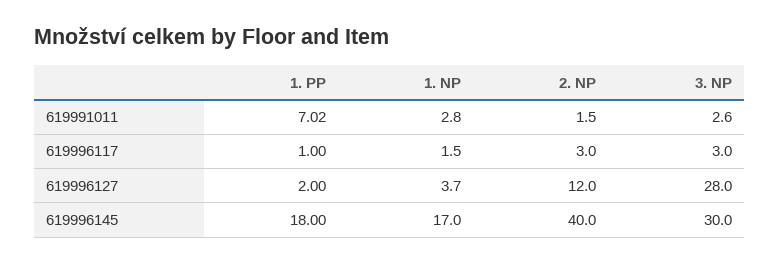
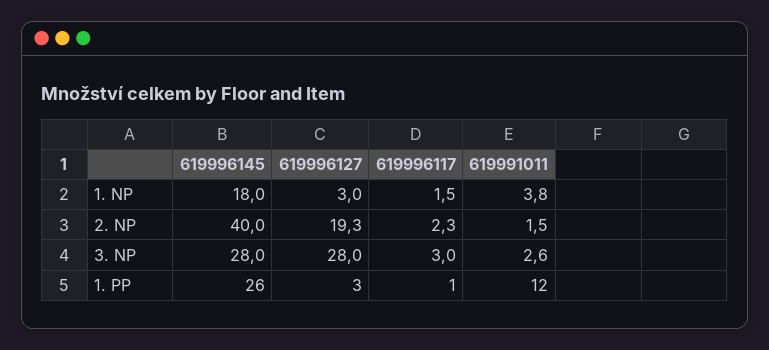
1. PP, 619991011: 7.02 -> 12
1. NP, 619991011: 2.8 -> 3.8
2. NP, 619996117: 3 -> 2.3
1. PP, 619996127: 2 -> 3
1. NP, 619996127: 3.7 -> 3
2. NP, 619996127: 12 -> 19.3
1. PP, 619996145: 18 -> 26
1. NP, 619996145: 17 -> 18
3. NP, 619996145: 30 -> 28

